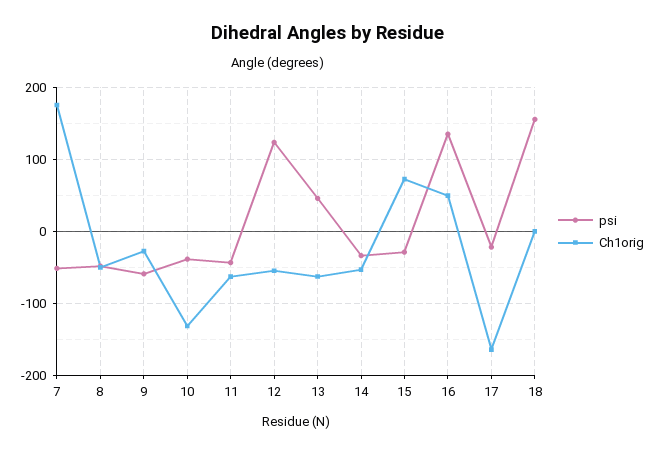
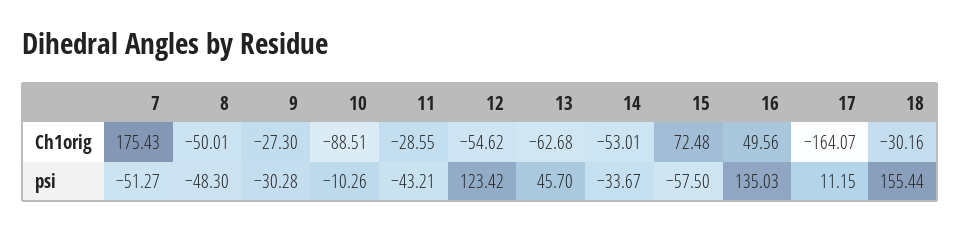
psi, 9: -60 -> -30.28
psi, 10: -40 -> -10.26
Ch1orig, 10: -130 -> -88.51
Ch1orig, 11: -60 -> -28.55
psi, 15: -30 -> -57.5
psi, 17: -20 -> 11.15
Ch1orig, 18: 0 -> -30.16

